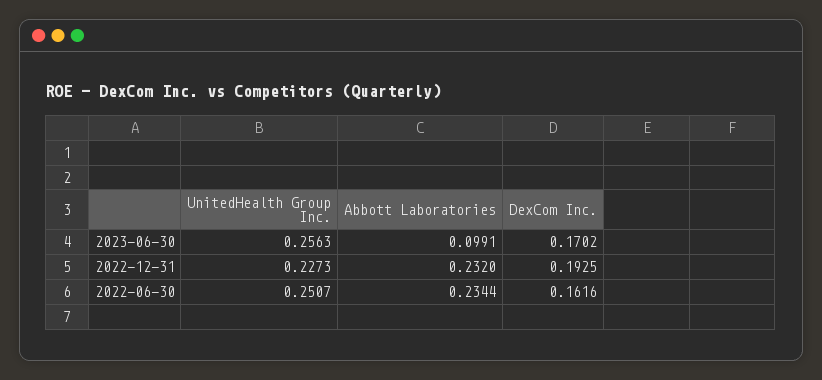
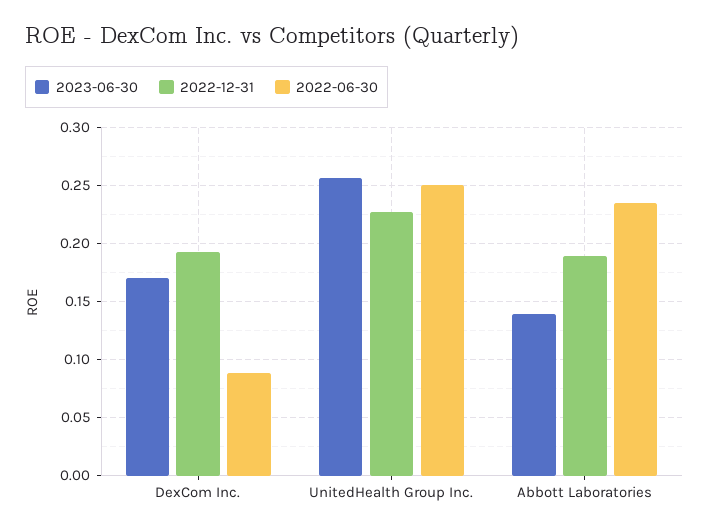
2023-06-30, Abbott Laboratories: 0.0991 -> 0.14
2022-12-31, Abbott Laboratories: 0.232 -> 0.19
2022-06-30, DexCom Inc.: 0.1616 -> 0.09

